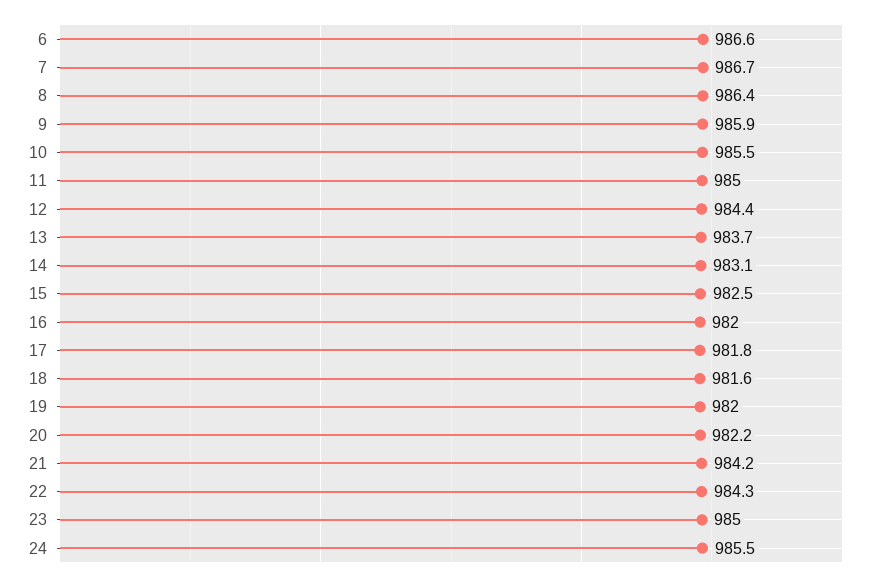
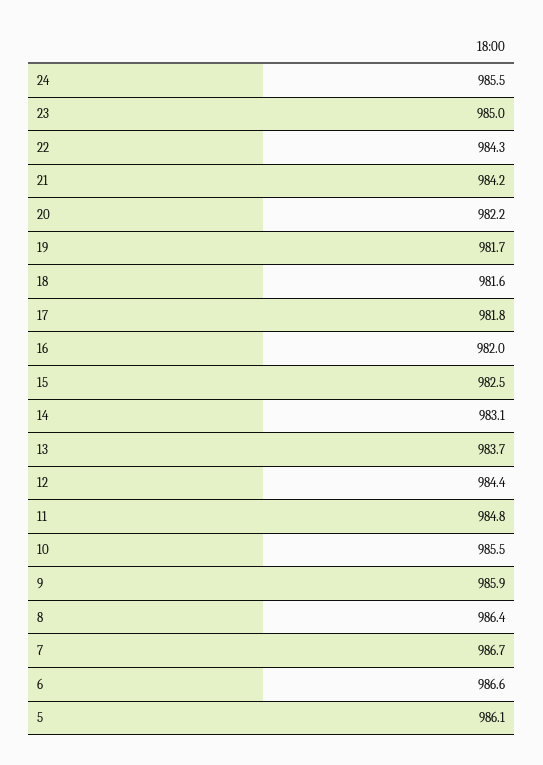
11: 985 -> 984.8
19: 982 -> 981.7
5: none -> 986.1

